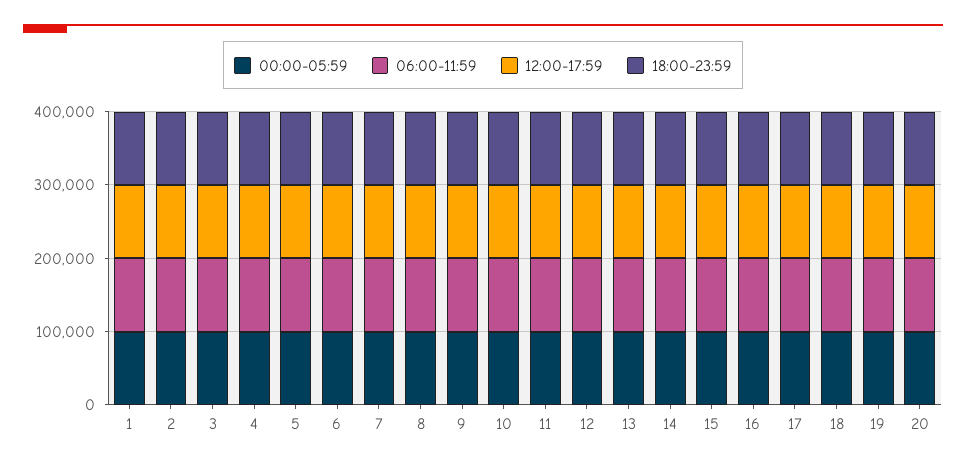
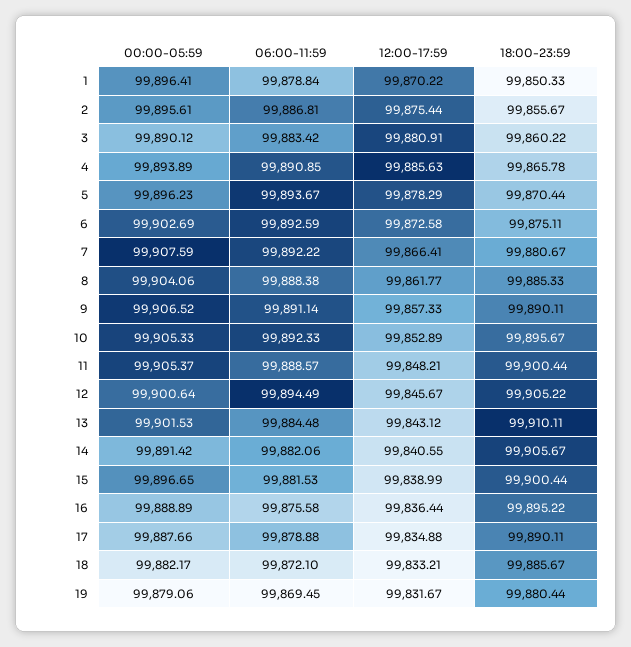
00:00-05:59, 20: 100000 -> none
06:00-11:59, 20: 100000 -> none
12:00-17:59, 20: 100000 -> none
18:00-23:59, 20: 100000 -> none

